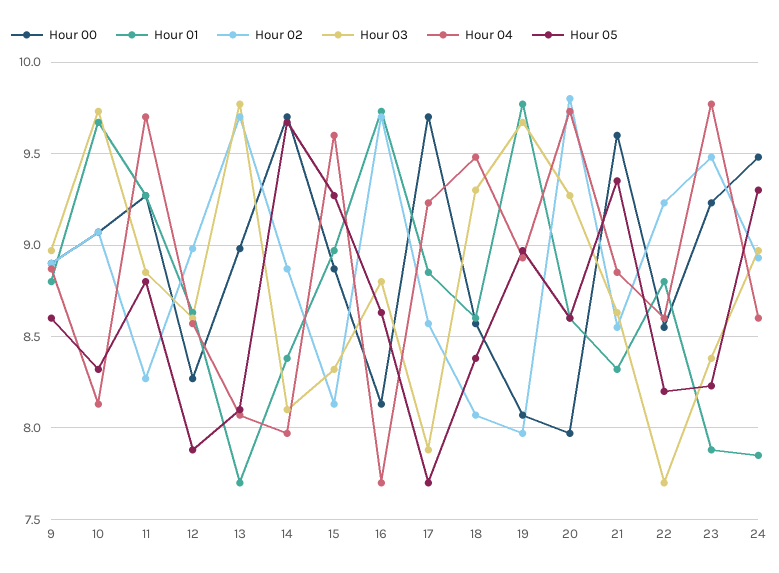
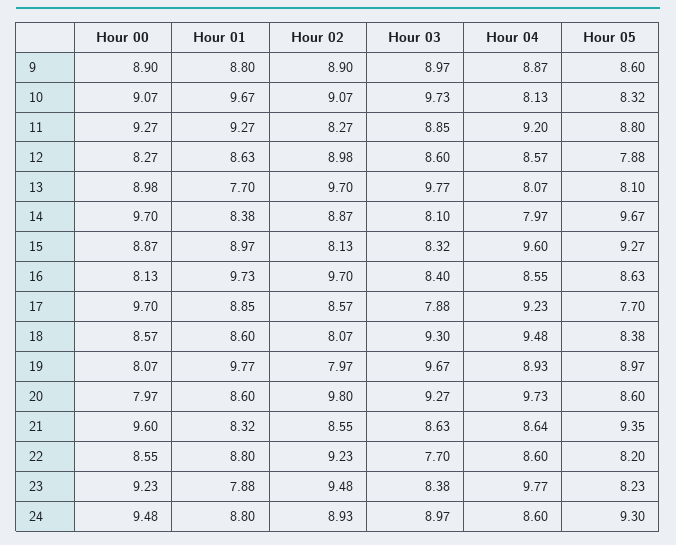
Hour 04, 11: 9.7 -> 9.2
Hour 03, 16: 8.8 -> 8.4
Hour 04, 16: 7.7 -> 8.55
Hour 04, 21: 8.85 -> 8.64
Hour 01, 24: 7.85 -> 8.8

